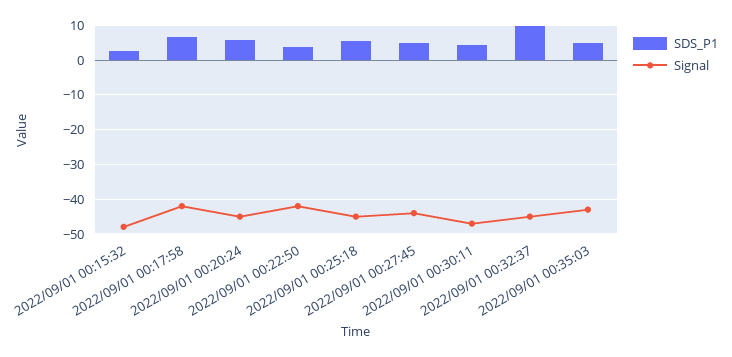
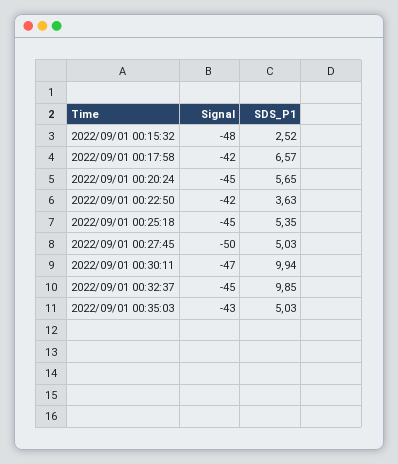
Signal, 2022/09/01 00:27:45: -44 -> -50
SDS_P1, 2022/09/01 00:30:11: 4 -> 9.94

